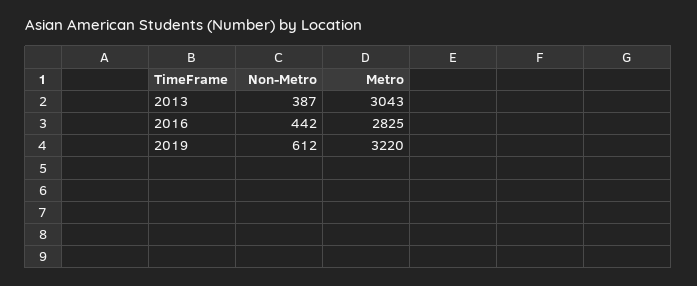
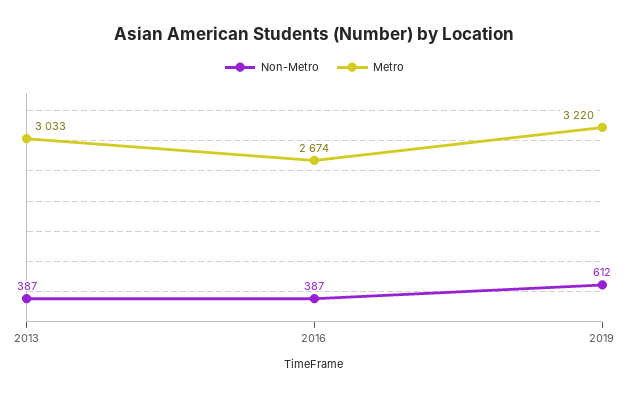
Metro, 2013: 3043 -> 3033
Non-Metro, 2016: 442 -> 387
Metro, 2016: 2825 -> 2674

